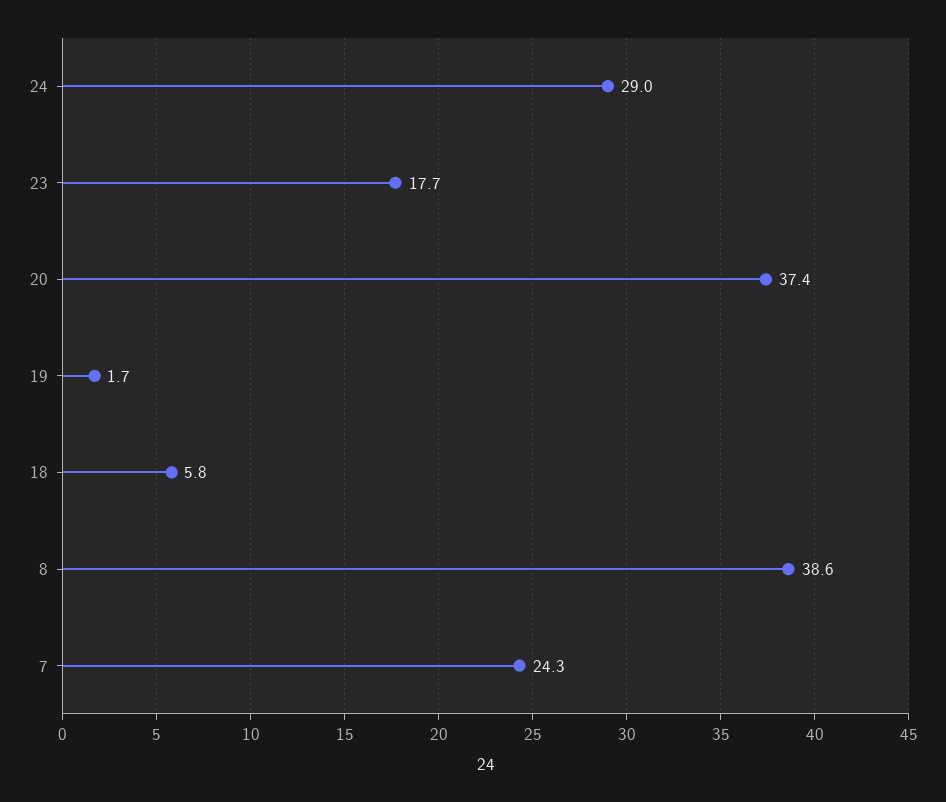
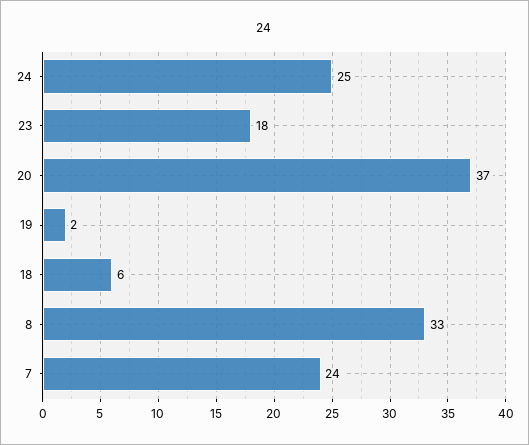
24: 29 -> 25
8: 38.6 -> 33

